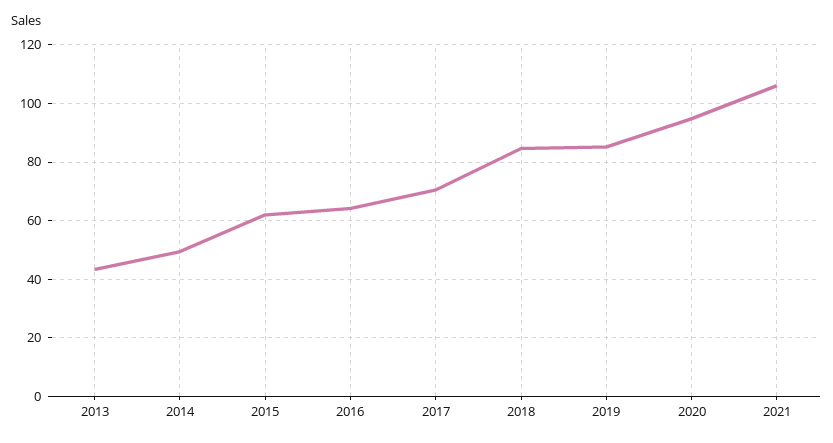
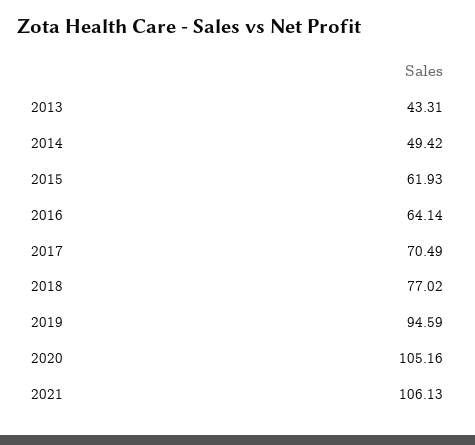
2018: 85 -> 77.02
2019: 85 -> 94.59
2020: 95 -> 105.16

